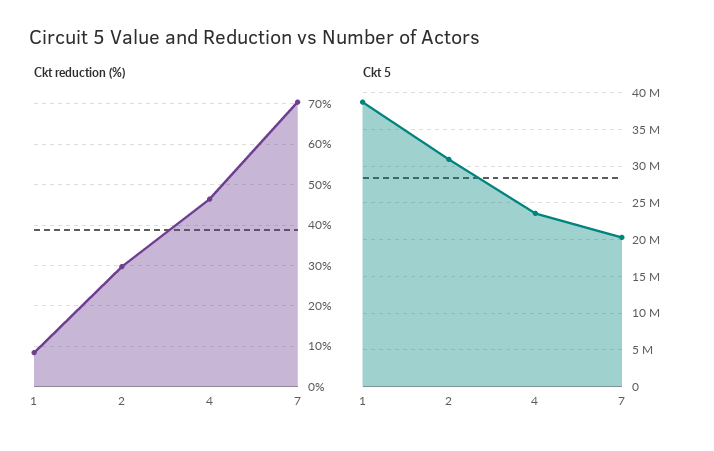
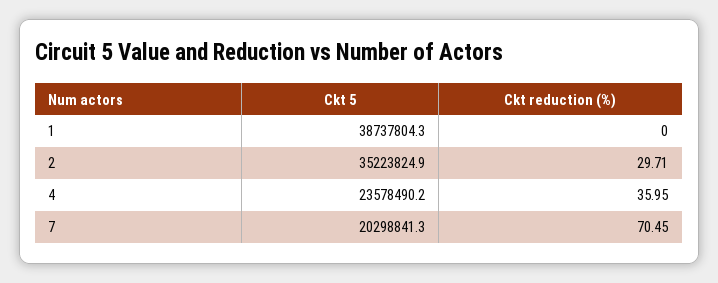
Ckt reduction (%), 1: 8 -> 0
Ckt reduction (%), 4: 46 -> 35.95
Ckt 5, 2: 31000000 -> 35223824.9

